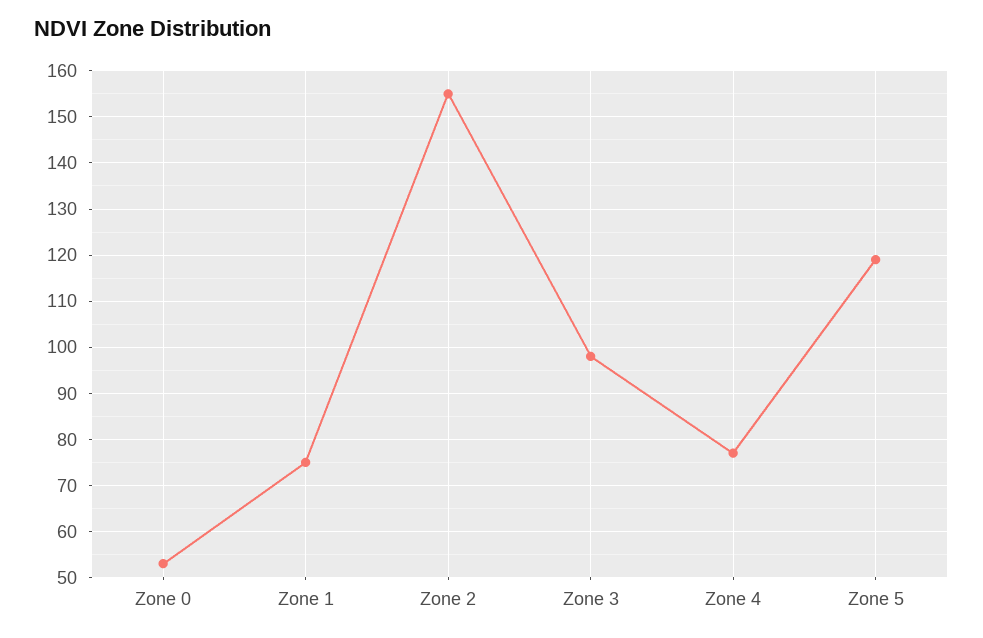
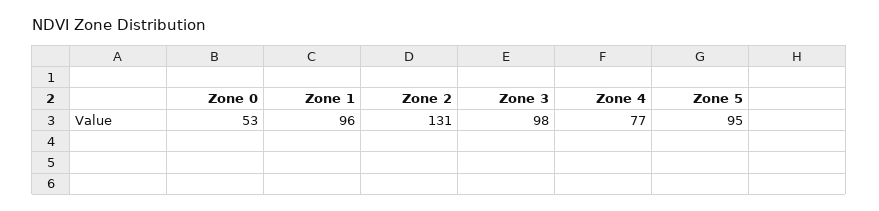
Zone 1: 75 -> 96
Zone 2: 155 -> 131
Zone 5: 120 -> 95

